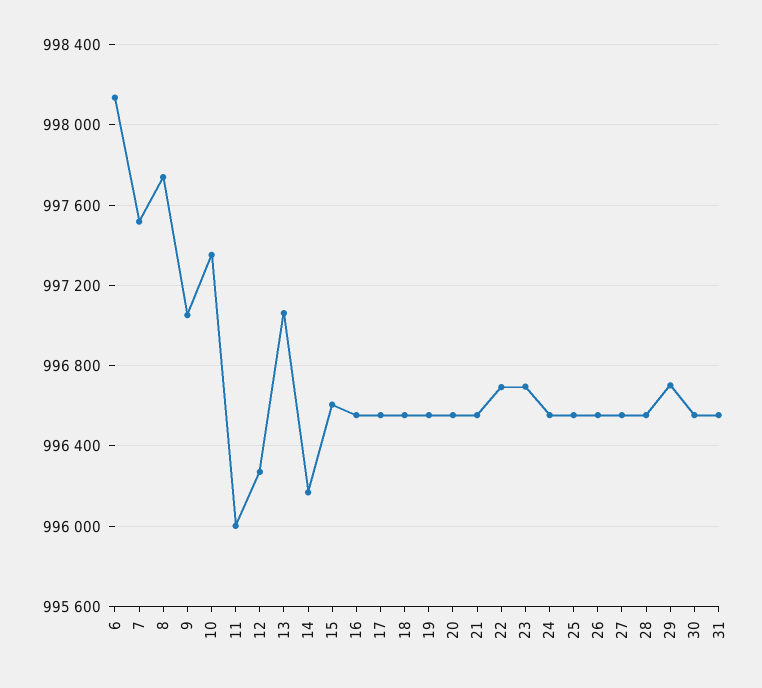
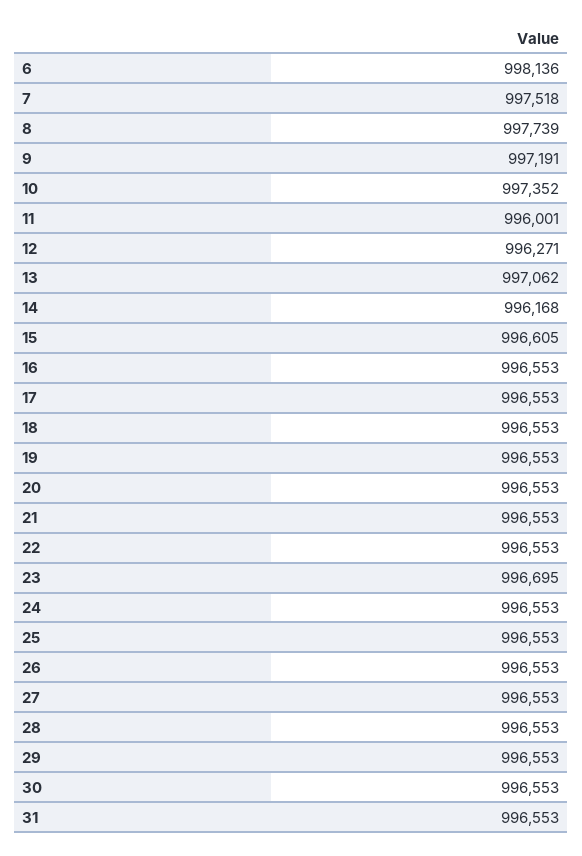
9: 997050 -> 997191
22: 996700 -> 996553
29: 996700 -> 996553

